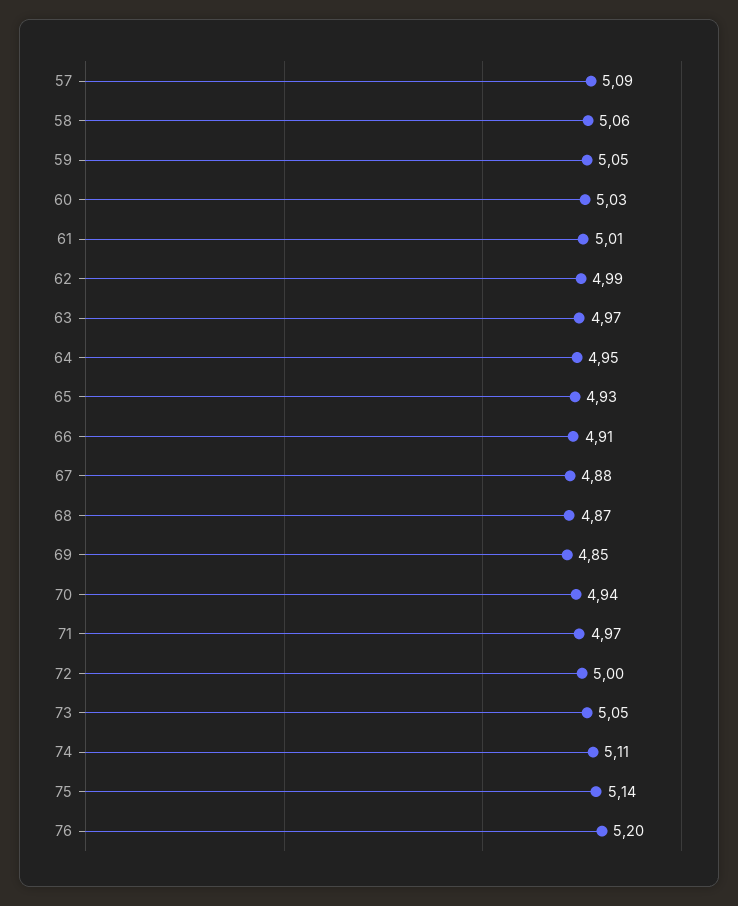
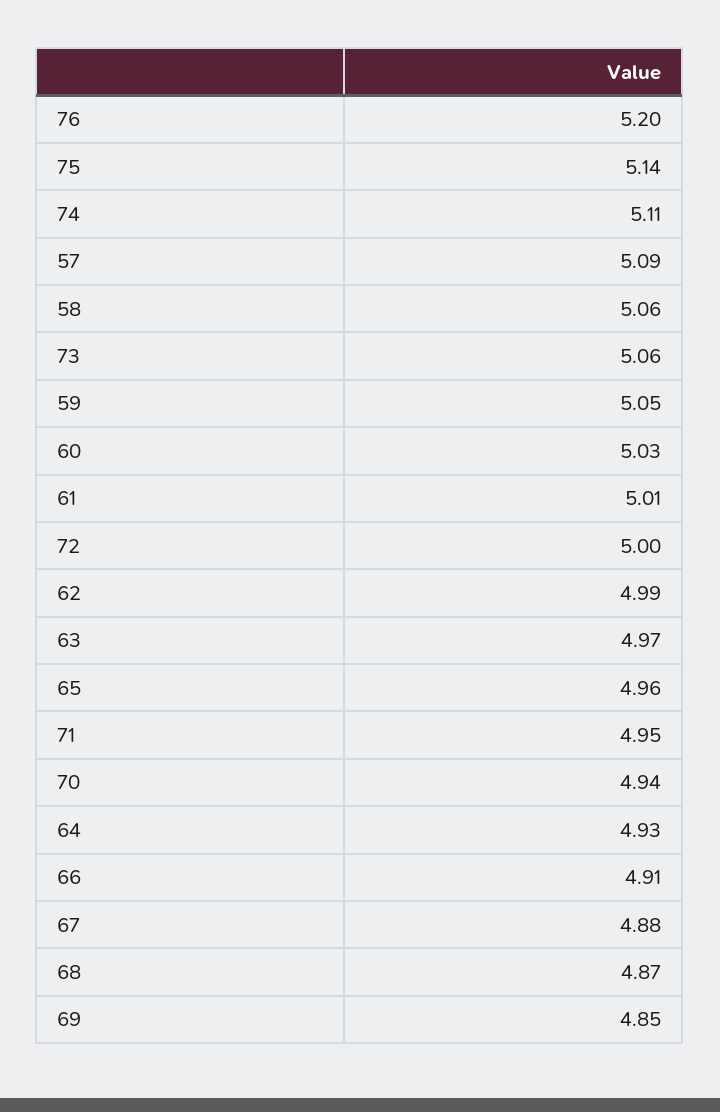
64: 4.95 -> 4.93
65: 4.93 -> 4.96
71: 4.97 -> 4.95
73: 5.05 -> 5.06

